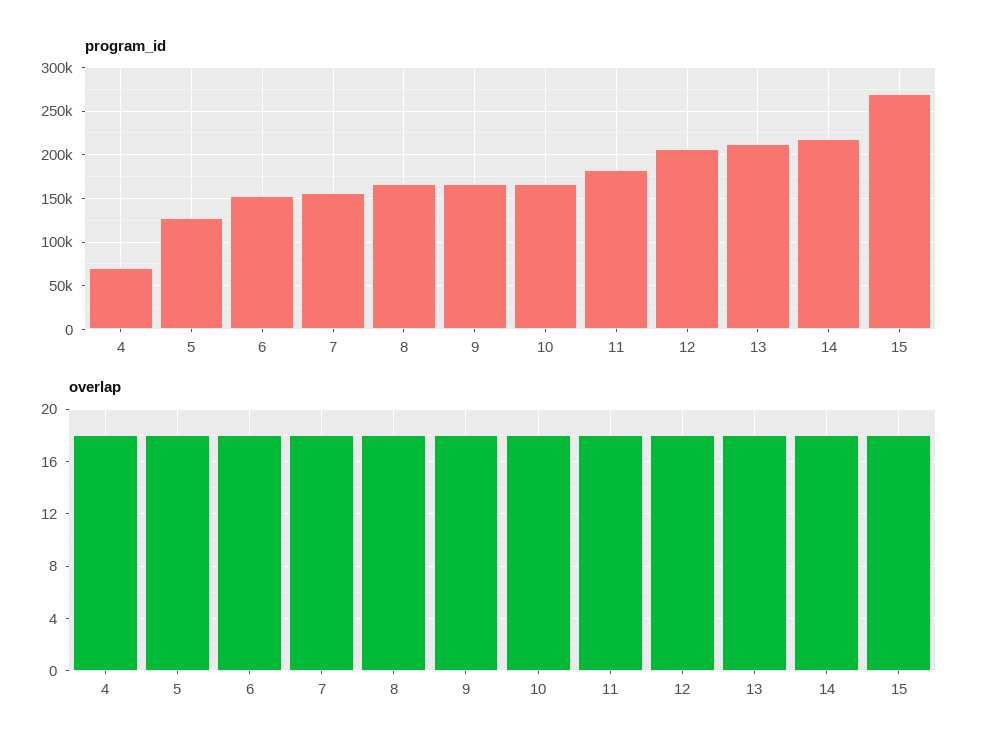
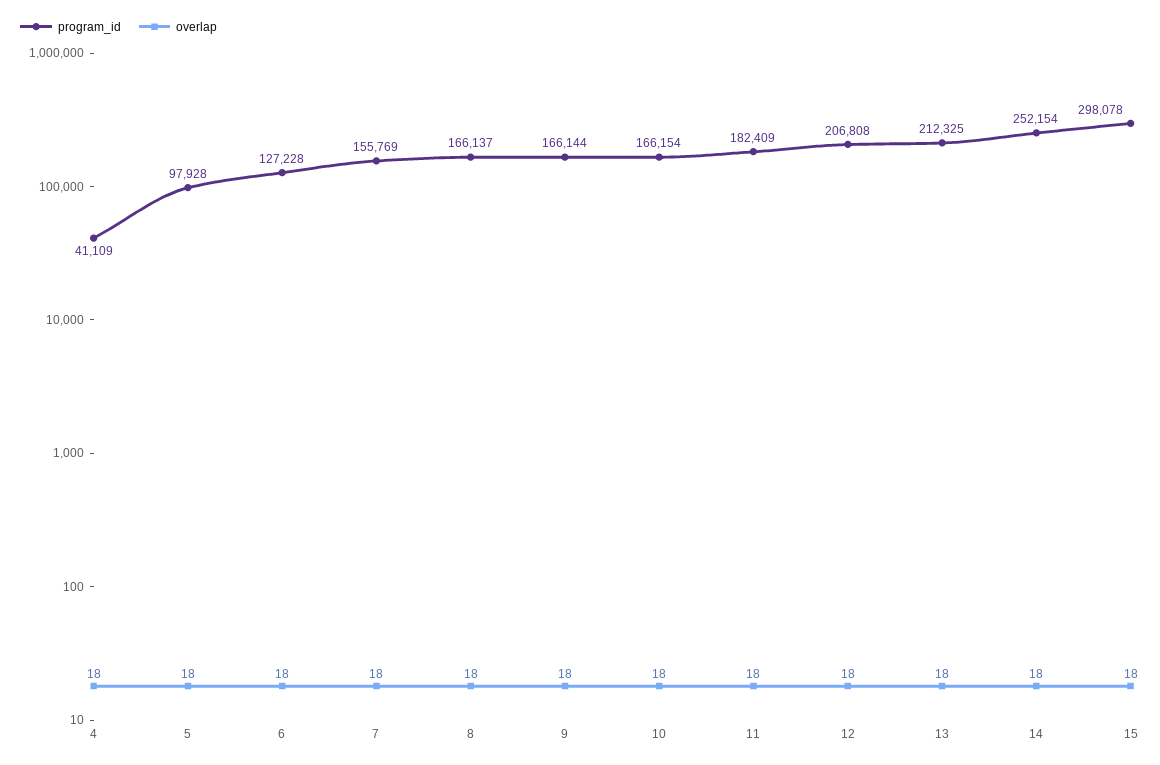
program_id, 4: 70000 -> 41109
program_id, 5: 130000 -> 97928
program_id, 6: 150000 -> 127228
program_id, 14: 220000 -> 252154
program_id, 15: 270000 -> 298078

